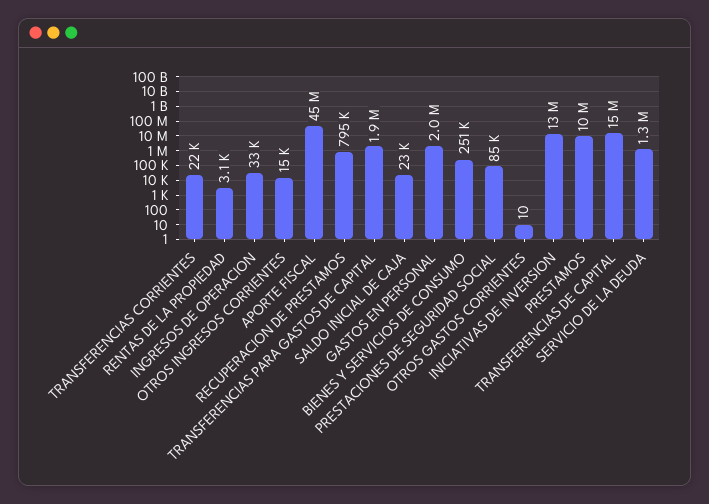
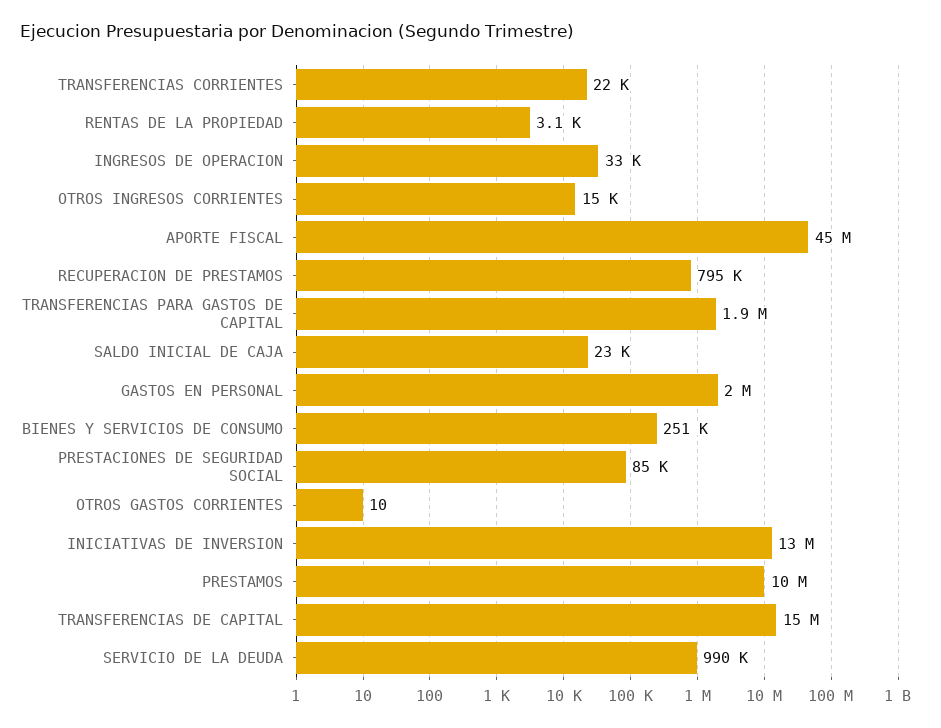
SERVICIO DE LA DEUDA: 1300000 -> 990000

